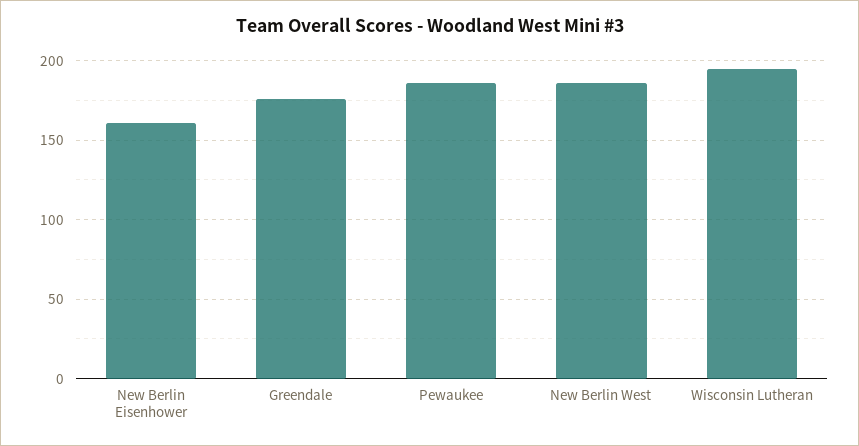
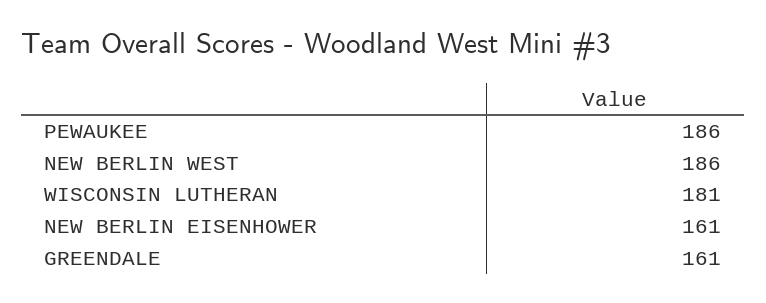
Greendale: 175 -> 161
Wisconsin Lutheran: 195 -> 181

